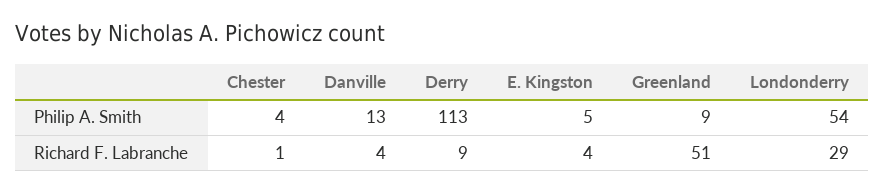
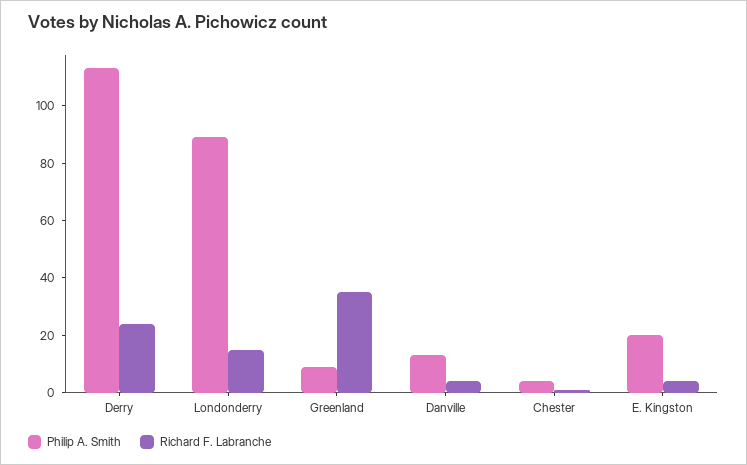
Philip A. Smith, E. Kingston: 5 -> 20
Philip A. Smith, Londonderry: 54 -> 90
Richard F. Labranche, Derry: 9 -> 25
Richard F. Labranche, Greenland: 51 -> 35
Richard F. Labranche, Londonderry: 29 -> 15

